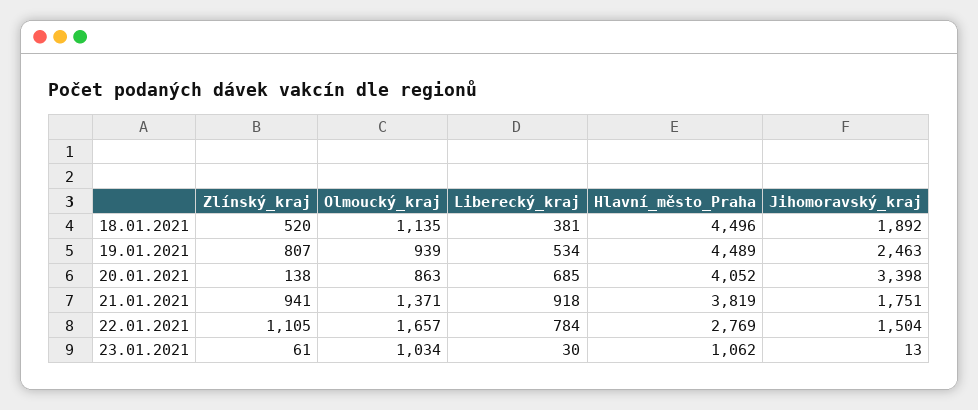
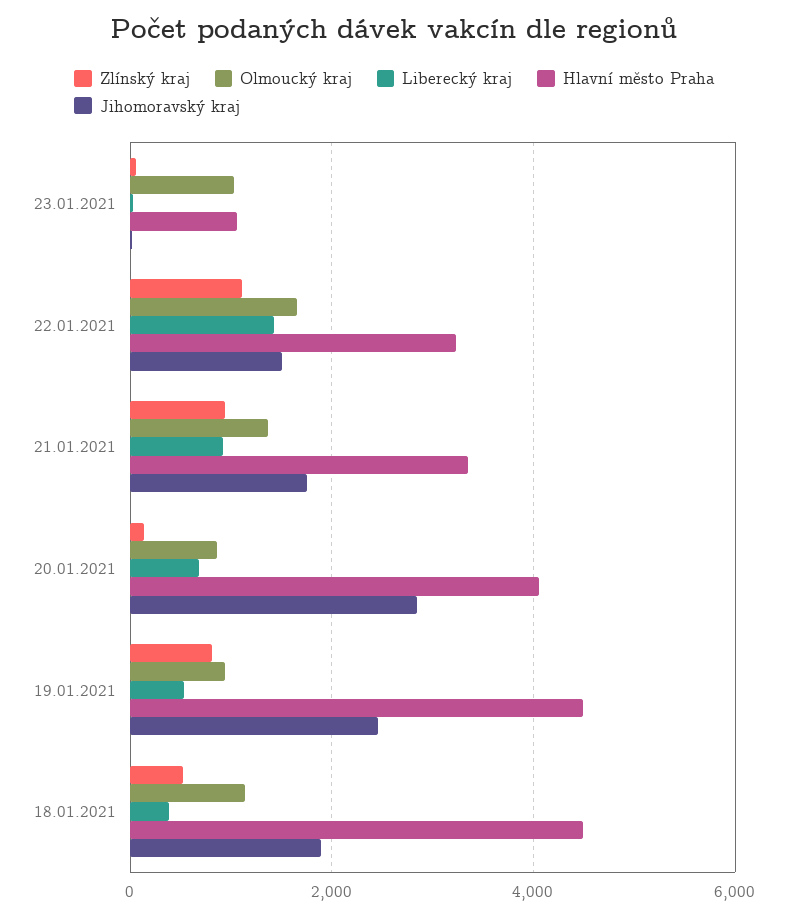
Jihomoravský_kraj, 20.01.2021: 3398 -> 2800
Hlavní_město_Praha, 21.01.2021: 3819 -> 3400
Liberecký_kraj, 22.01.2021: 784 -> 1400
Hlavní_město_Praha, 22.01.2021: 2769 -> 3200

